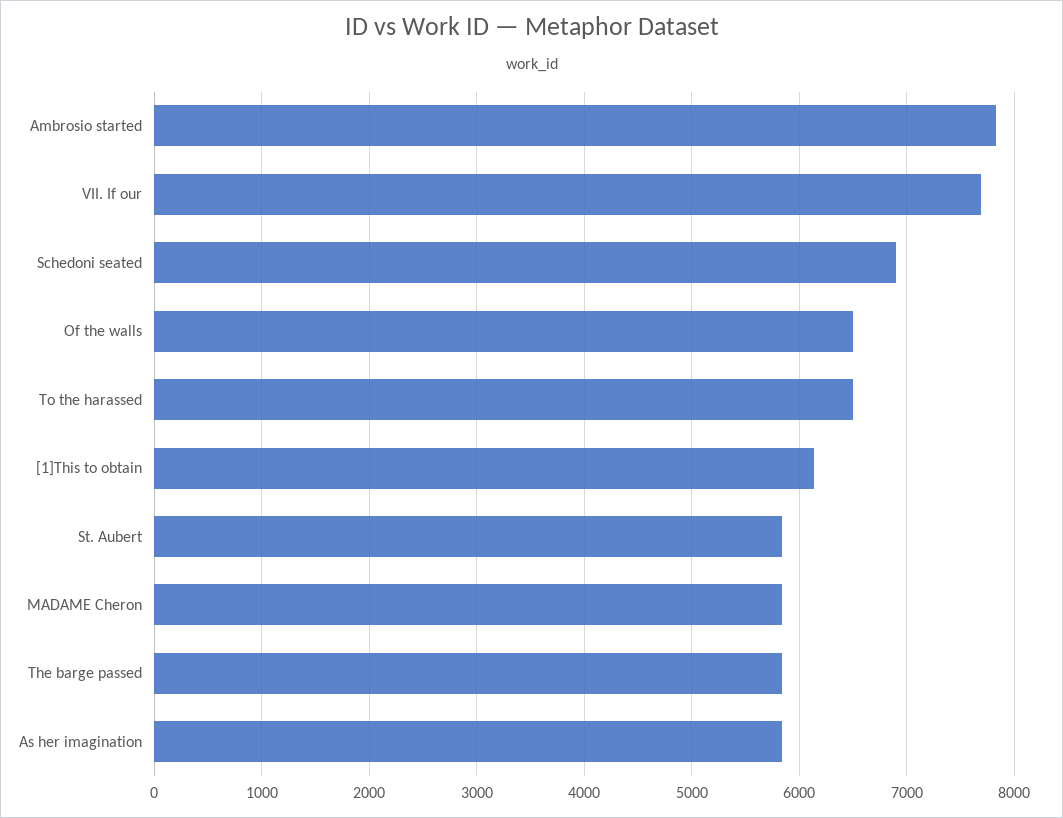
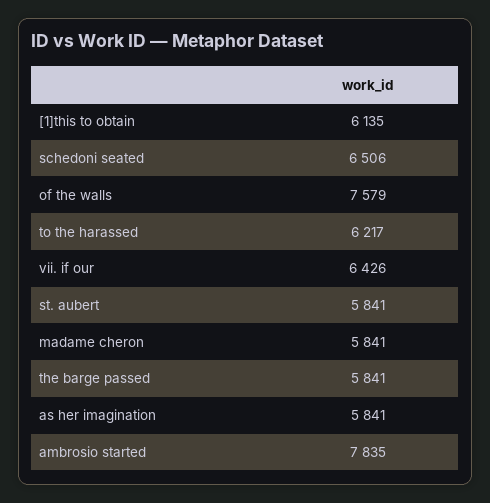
VII. If our: 7700 -> 6426
Schedoni seated: 6900 -> 6506
Of the walls: 6500 -> 7579
To the harassed: 6500 -> 6217

